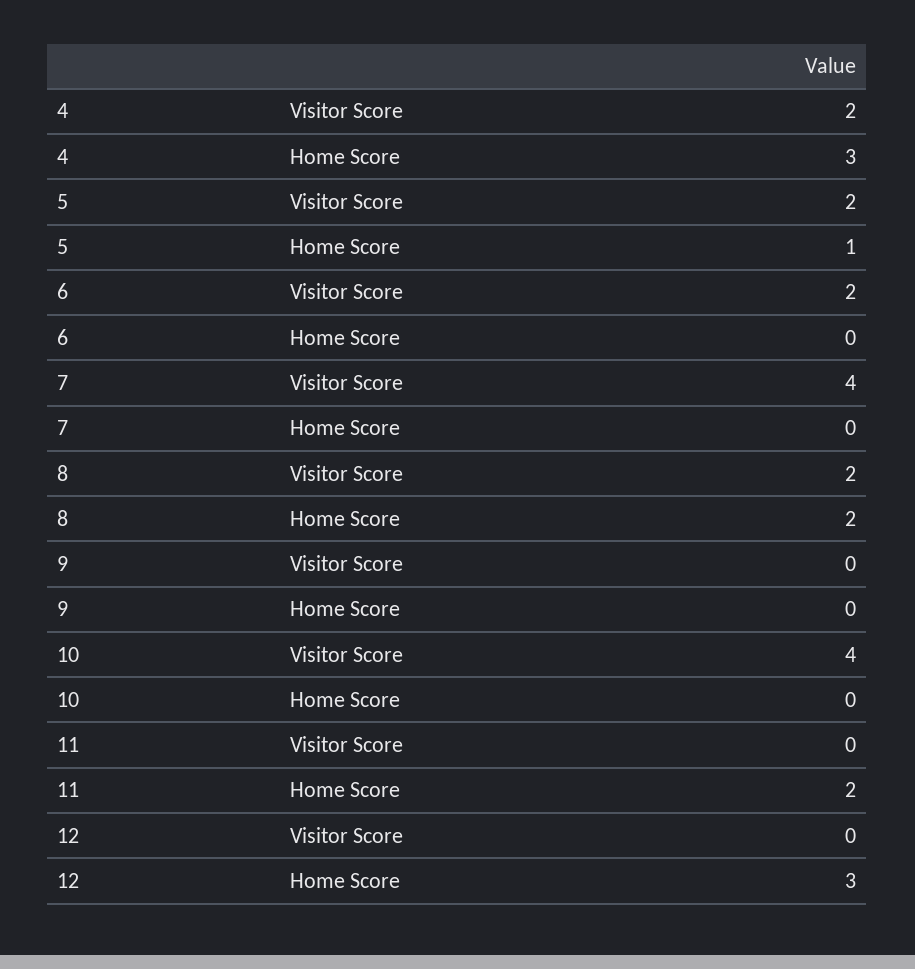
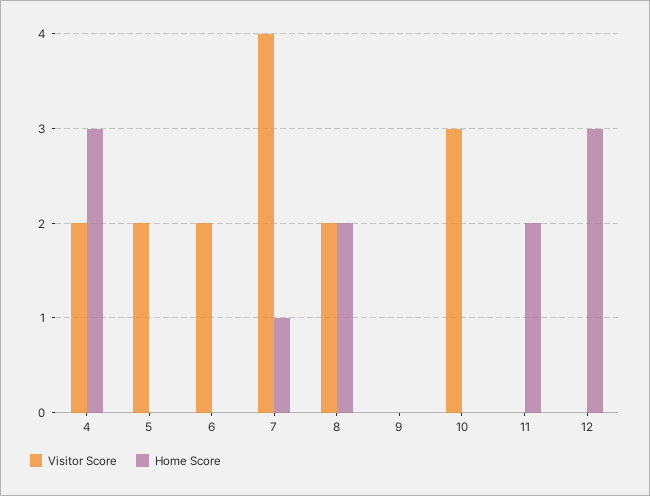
Home Score, 5: 1 -> 0
Home Score, 7: 0 -> 1
Visitor Score, 10: 4 -> 3

